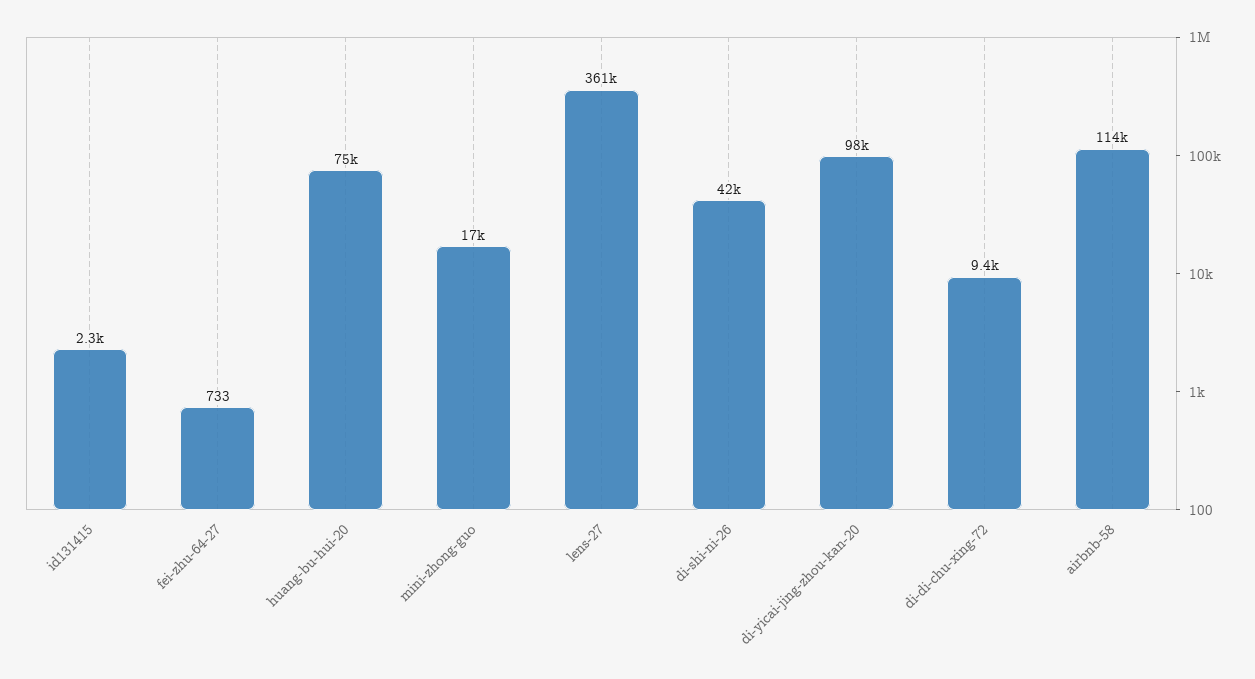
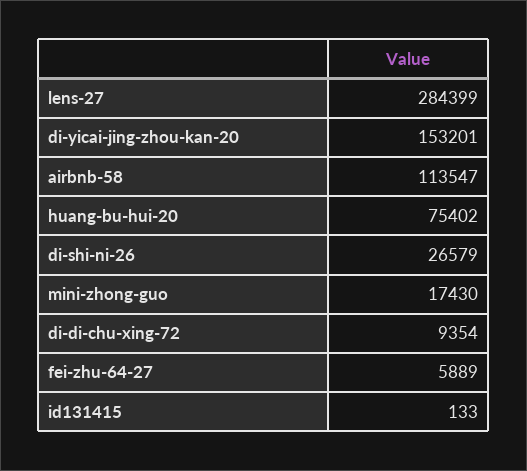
id131415: 2300 -> 133
fei-zhu-64-27: 733 -> 5889
lens-27: 361000 -> 284399
di-shi-ni-26: 42000 -> 26579
di-yicai-jing-zhou-kan-20: 98000 -> 153201

